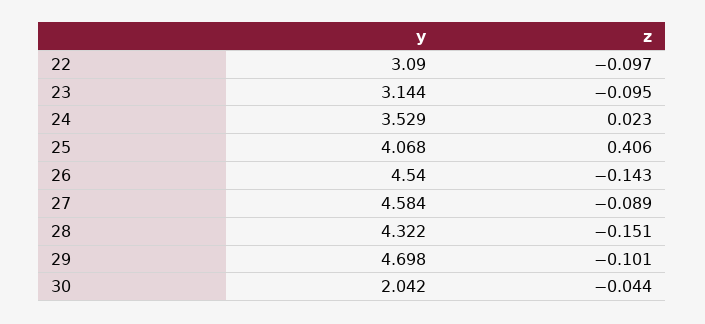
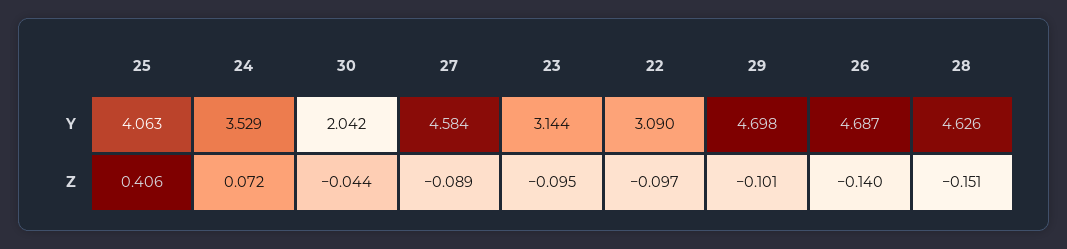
z, 24: 0.023 -> 0.072
y, 25: 4.068 -> 4.063
y, 26: 4.54 -> 4.687
z, 26: -0.143 -> -0.14
y, 28: 4.322 -> 4.626

